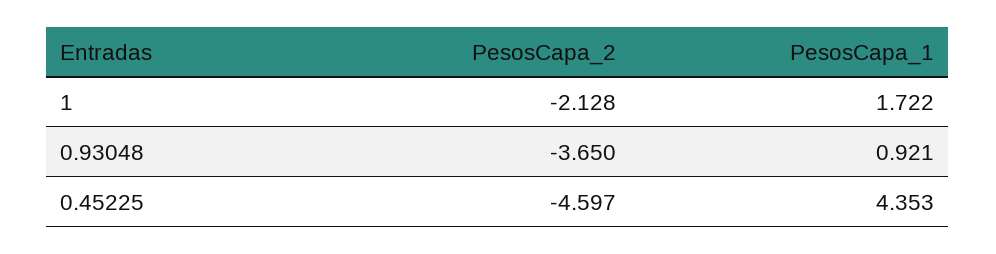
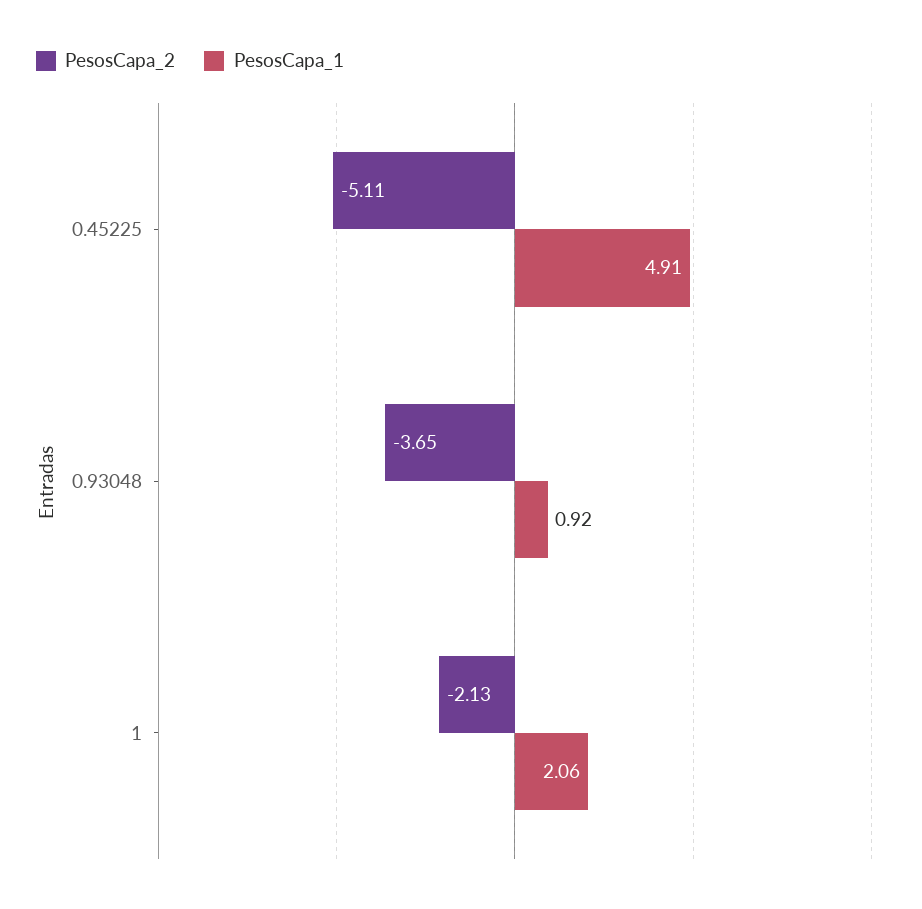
PesosCapa_1, 1: 1.722 -> 2.06
PesosCapa_2, 0.45225: -4.597 -> -5.11
PesosCapa_1, 0.45225: 4.353 -> 4.91

